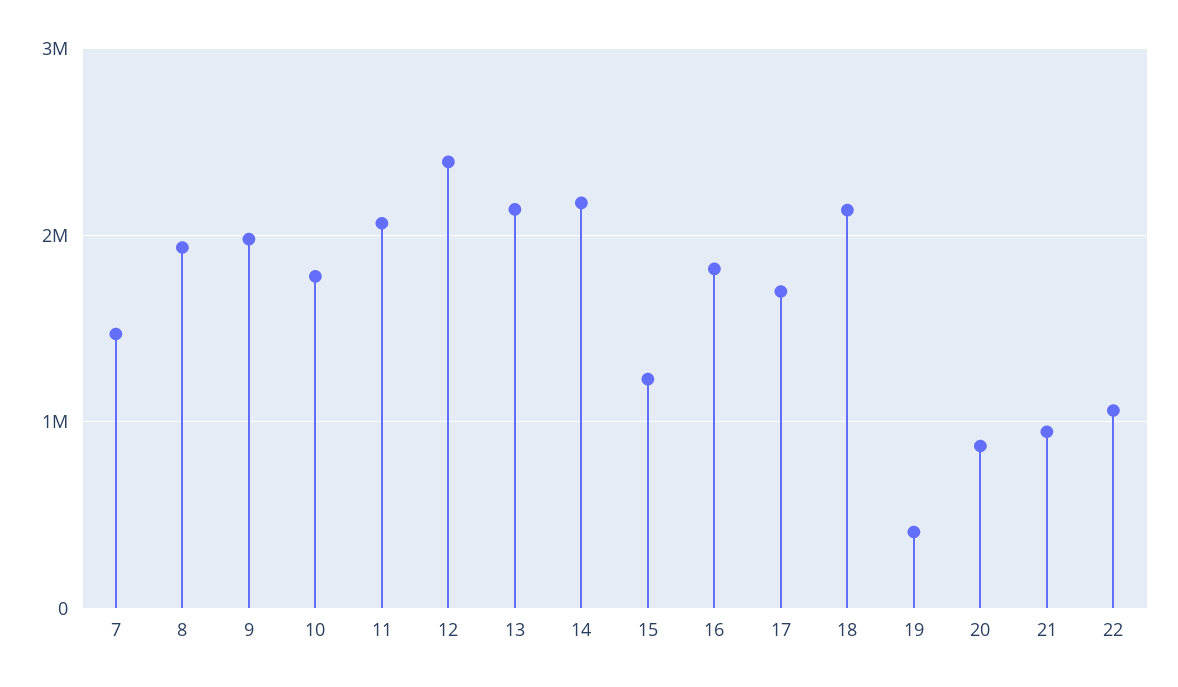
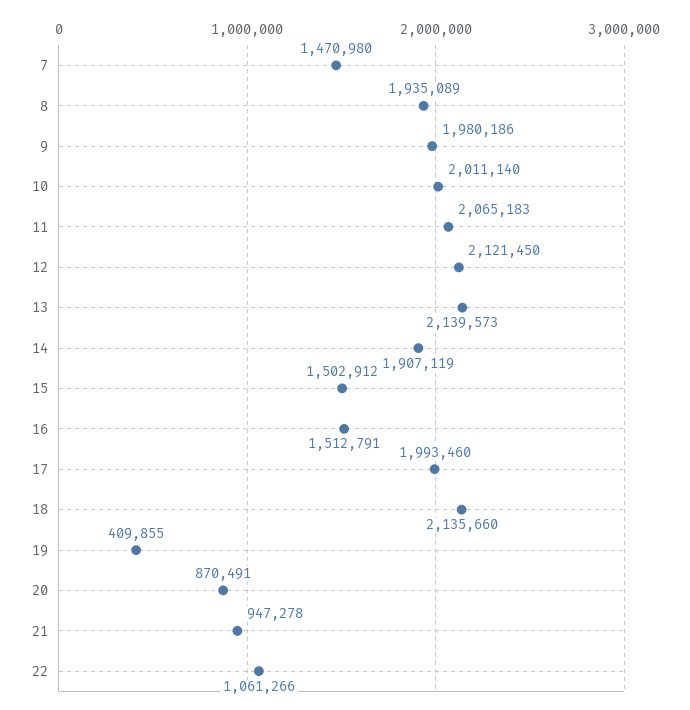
10: 1800000 -> 2011140
12: 2400000 -> 2121450
14: 2200000 -> 1907119
15: 1200000 -> 1502912
16: 1800000 -> 1512791
17: 1700000 -> 1993460

